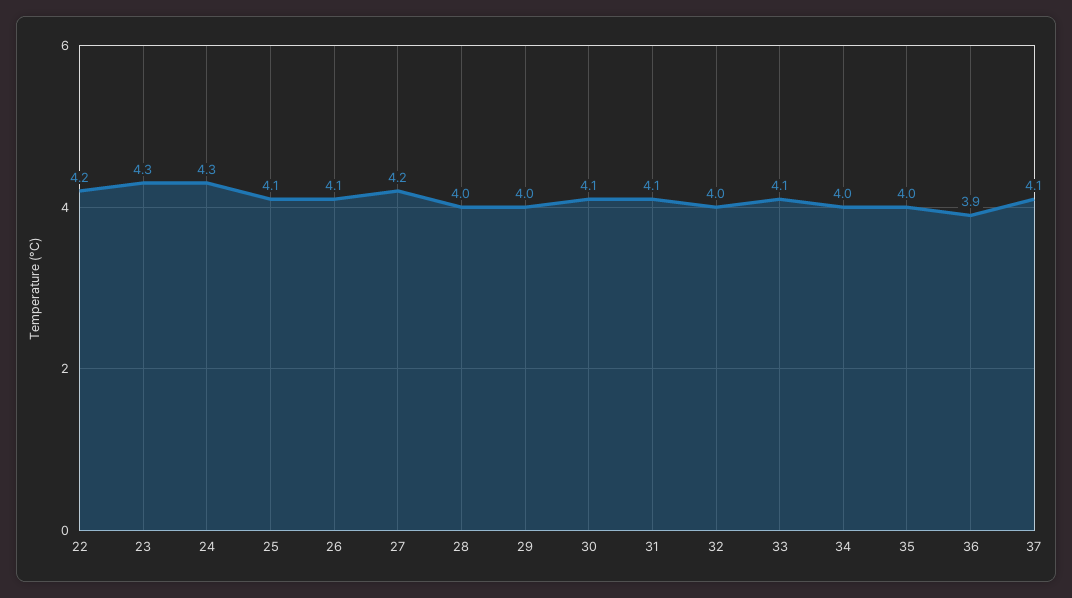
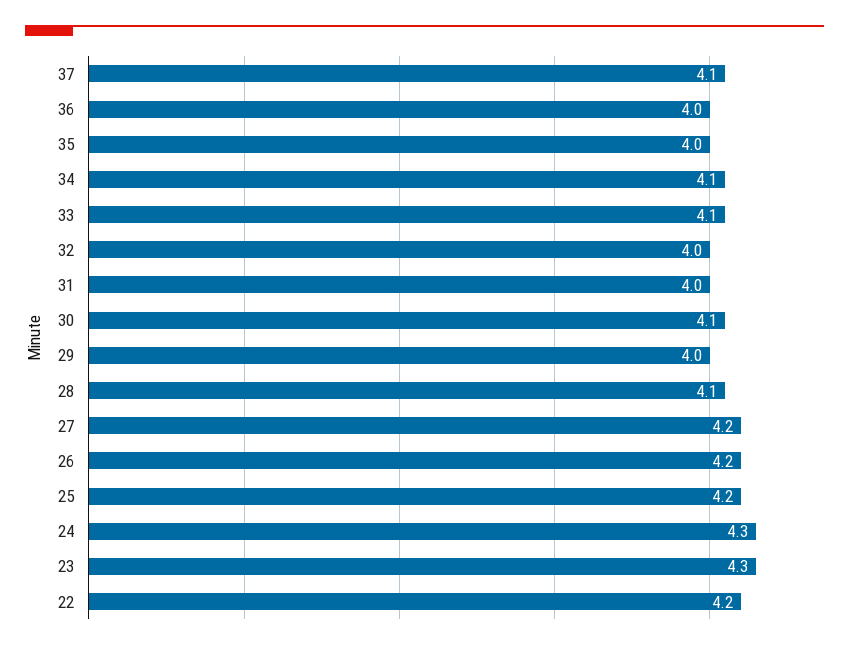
25: 4.1 -> 4.2
26: 4.1 -> 4.2
28: 4 -> 4.1
31: 4.1 -> 4
34: 4 -> 4.1
36: 3.9 -> 4

